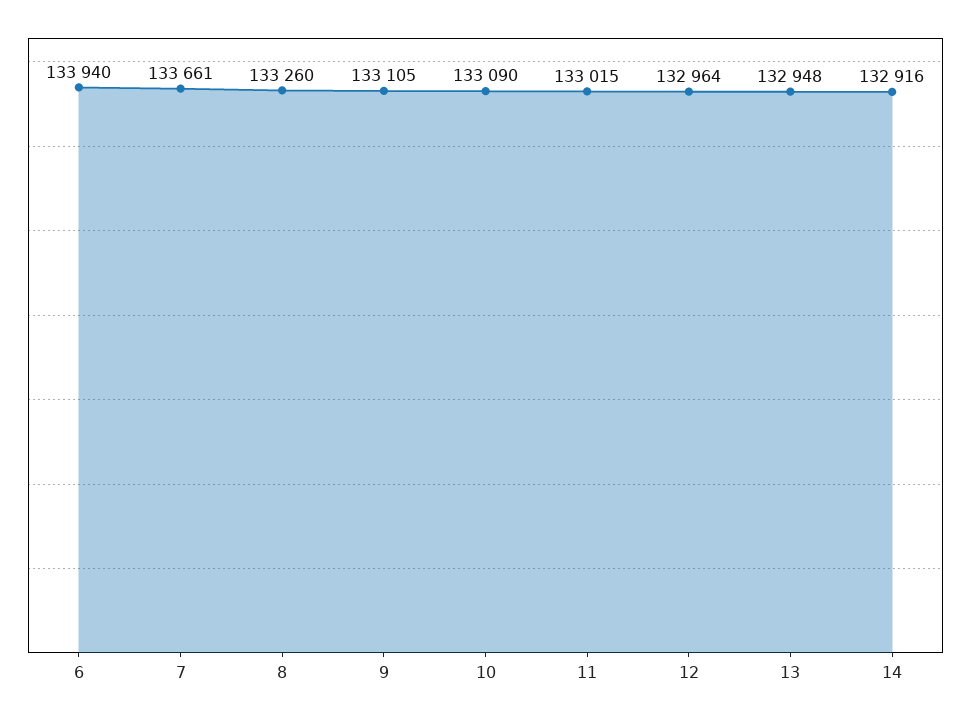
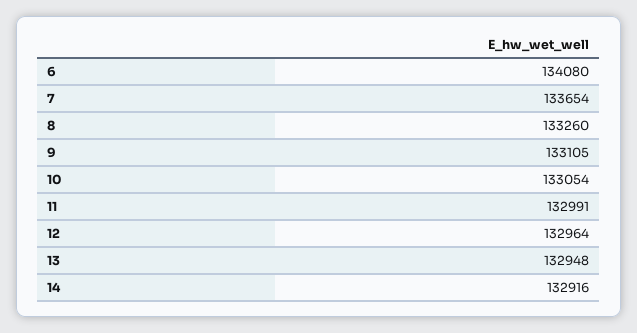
6: 133940 -> 134080
7: 133661 -> 133654
10: 133090 -> 133054
11: 133015 -> 132991

